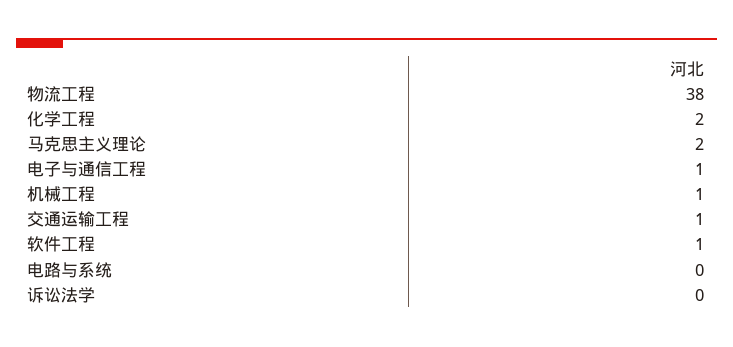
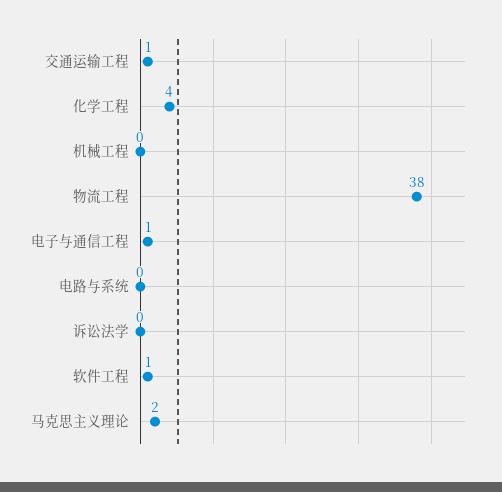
化学工程: 2 -> 4
机械工程: 1 -> 0

